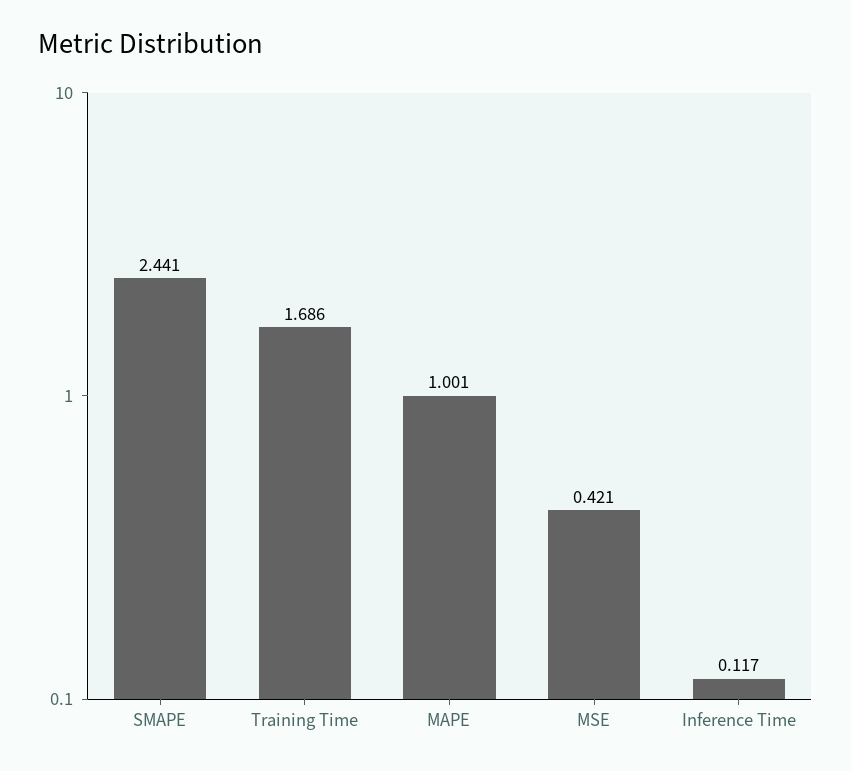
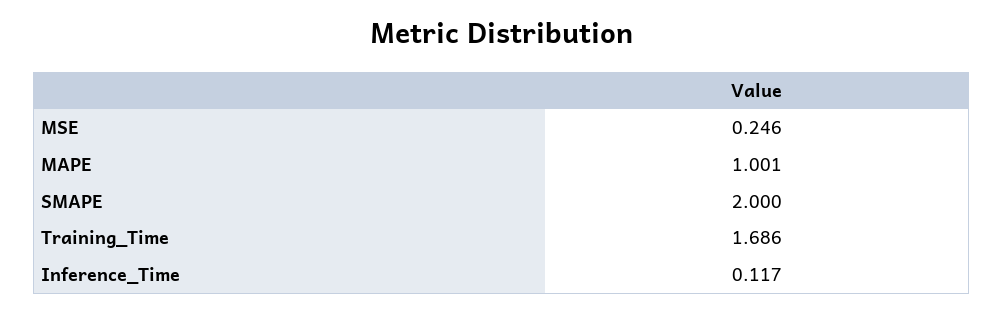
SMAPE: 2.441 -> 2
MSE: 0.421 -> 0.246

